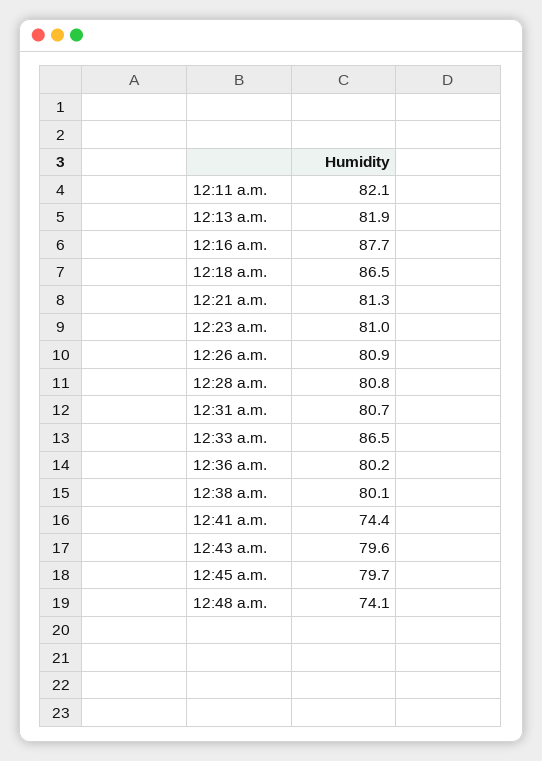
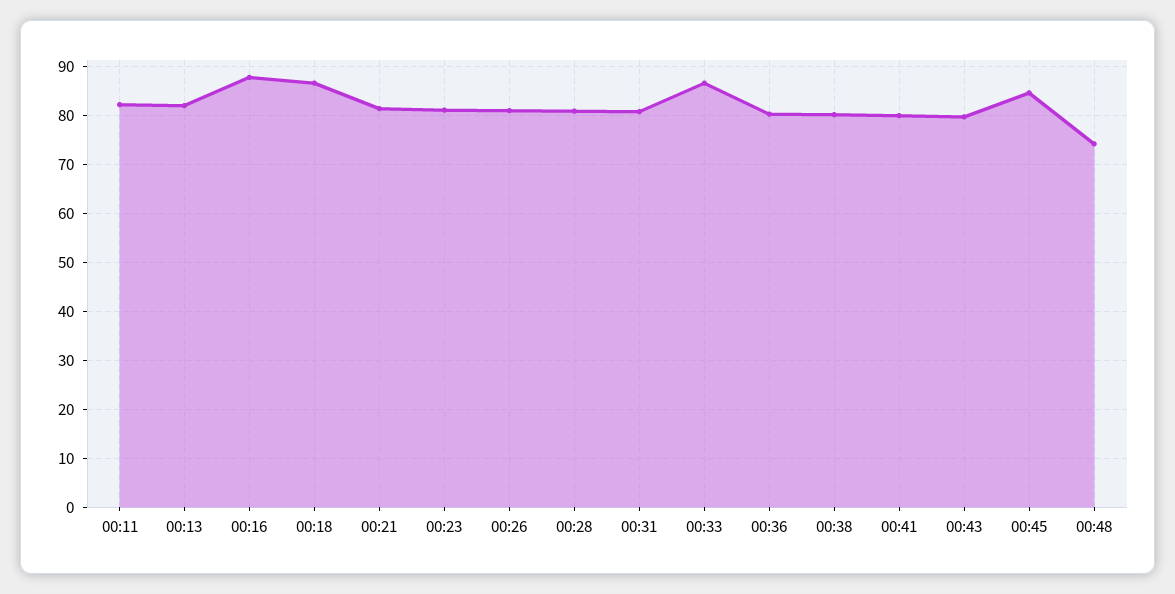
12:41 a.m.: 74.4 -> 80
12:45 a.m.: 79.7 -> 84

